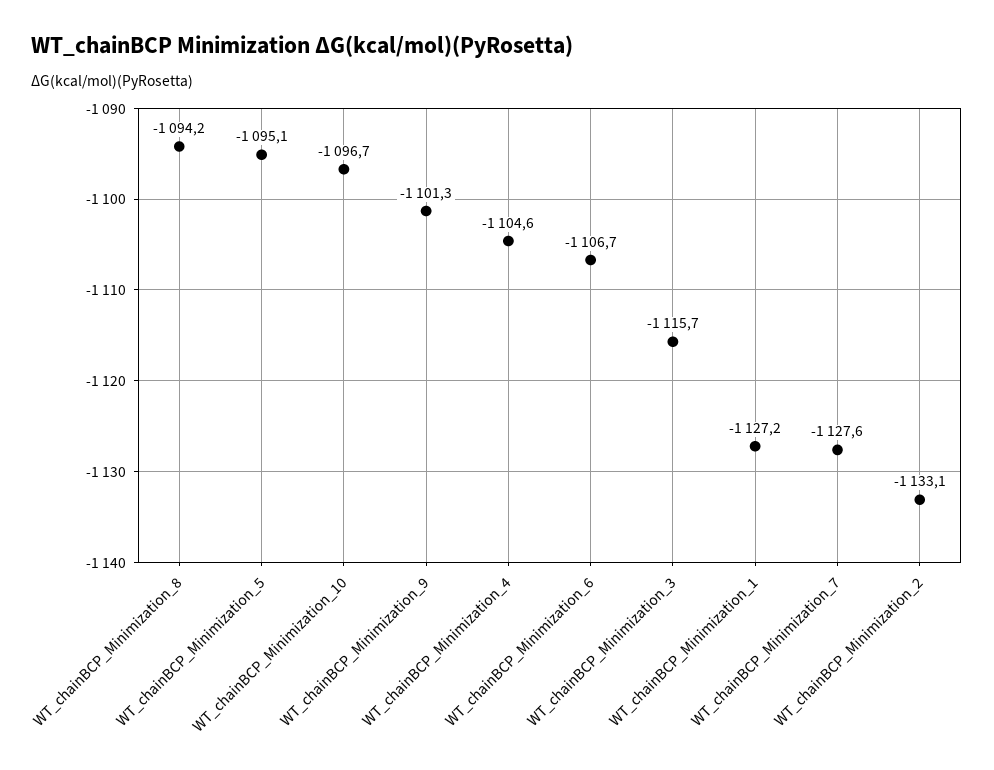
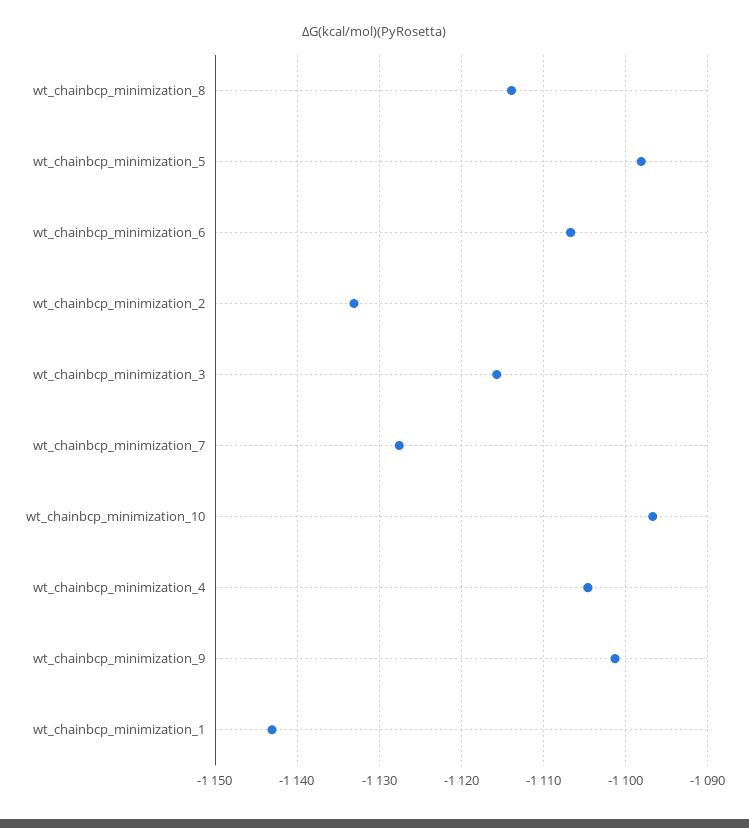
WT_chainBCP_Minimization_8: -1094.2 -> -1114
WT_chainBCP_Minimization_5: -1095.1 -> -1098
WT_chainBCP_Minimization_1: -1127.2 -> -1143

